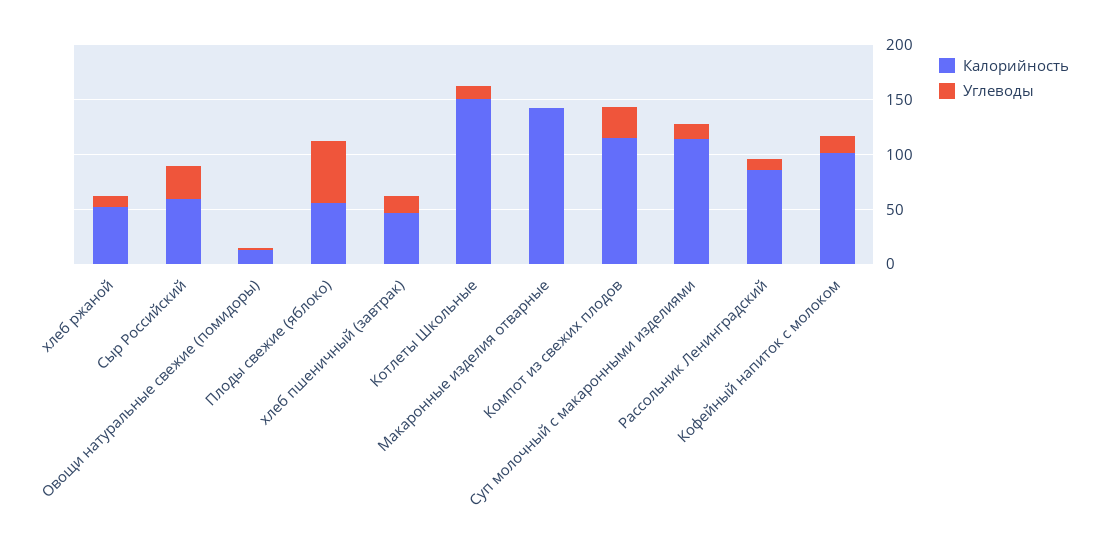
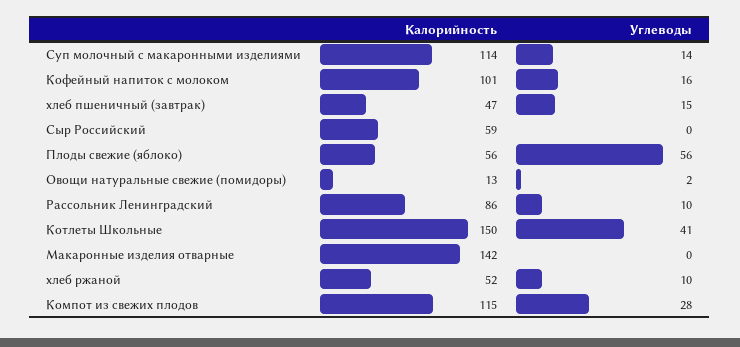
Углеводы, Сыр Российский: 30 -> 0
Углеводы, Котлеты Школьные: 10 -> 41

